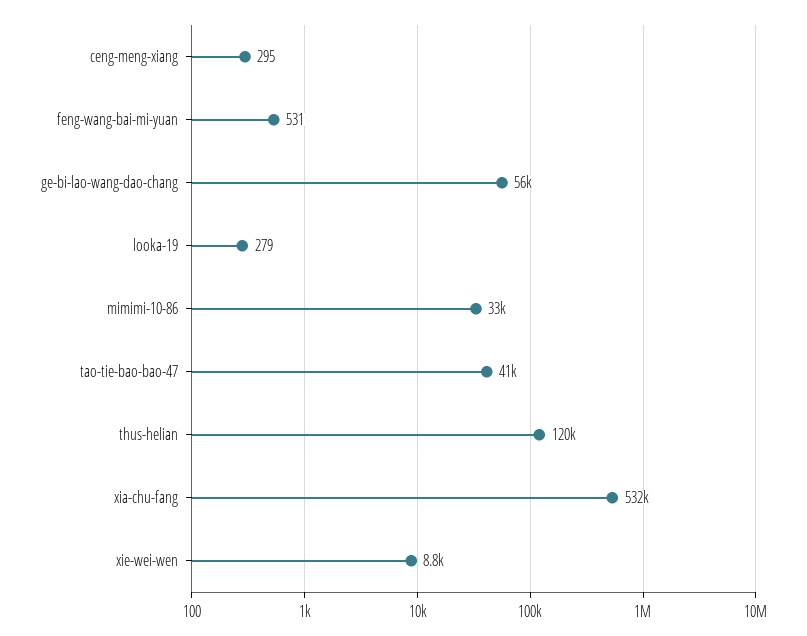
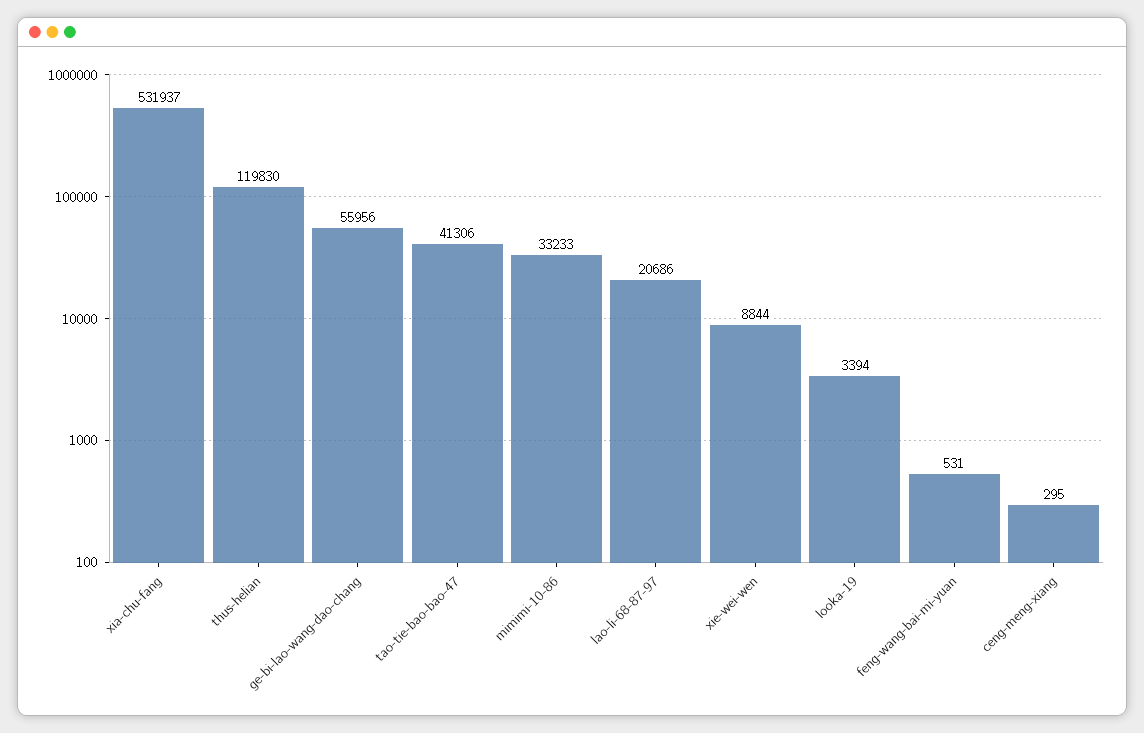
looka-19: 279 -> 3394
lao-li-68-87-97: none -> 20686

